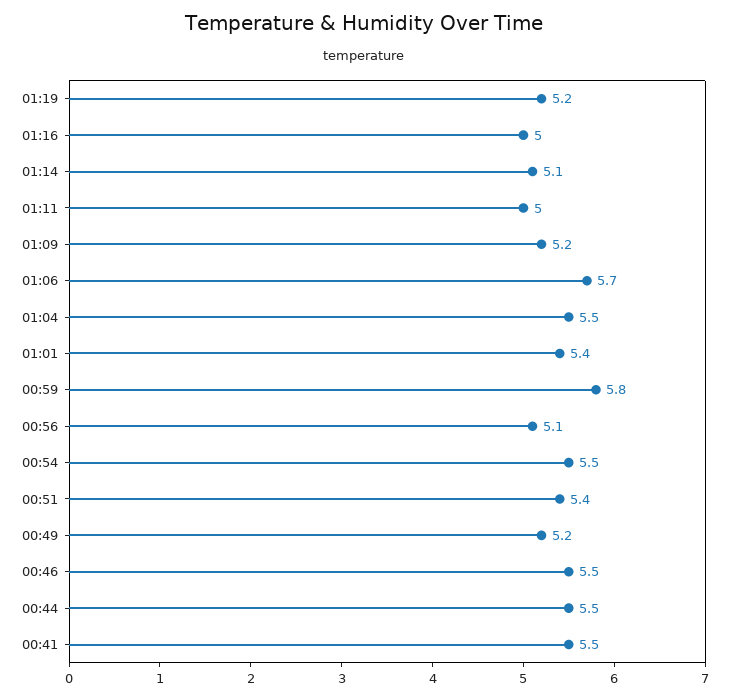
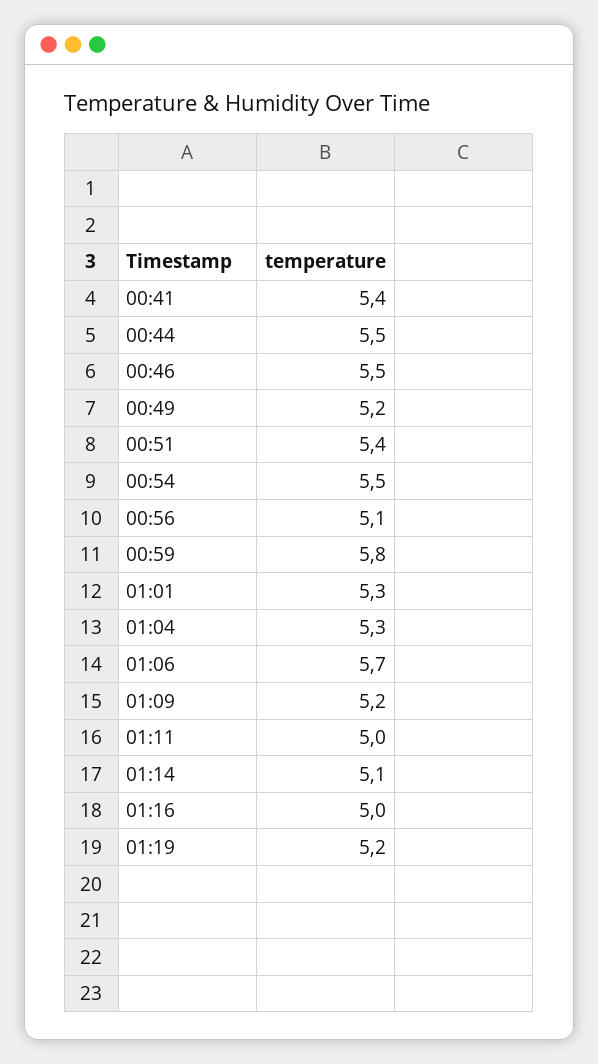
01:04: 5.5 -> 5.3
01:01: 5.4 -> 5.3
00:41: 5.5 -> 5.4

